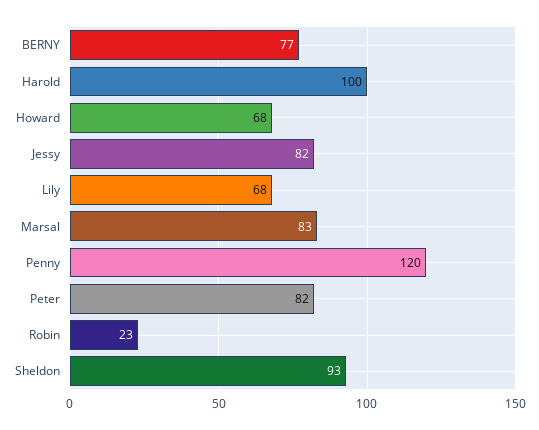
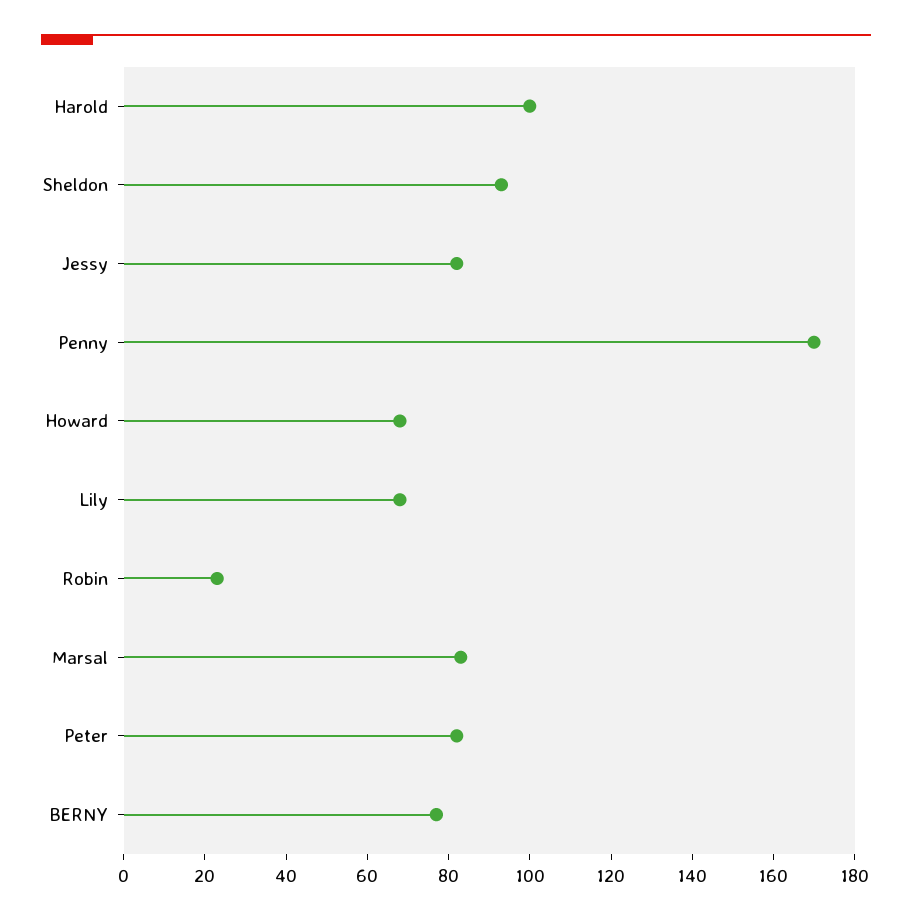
Penny: 120 -> 170

